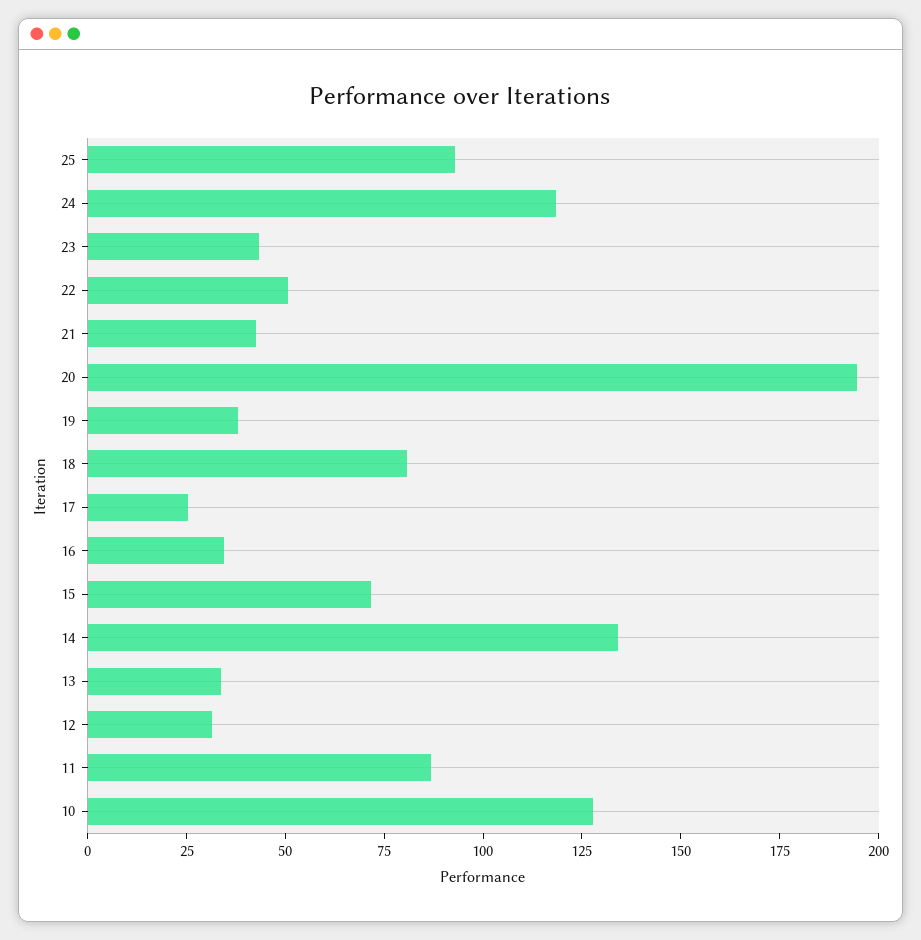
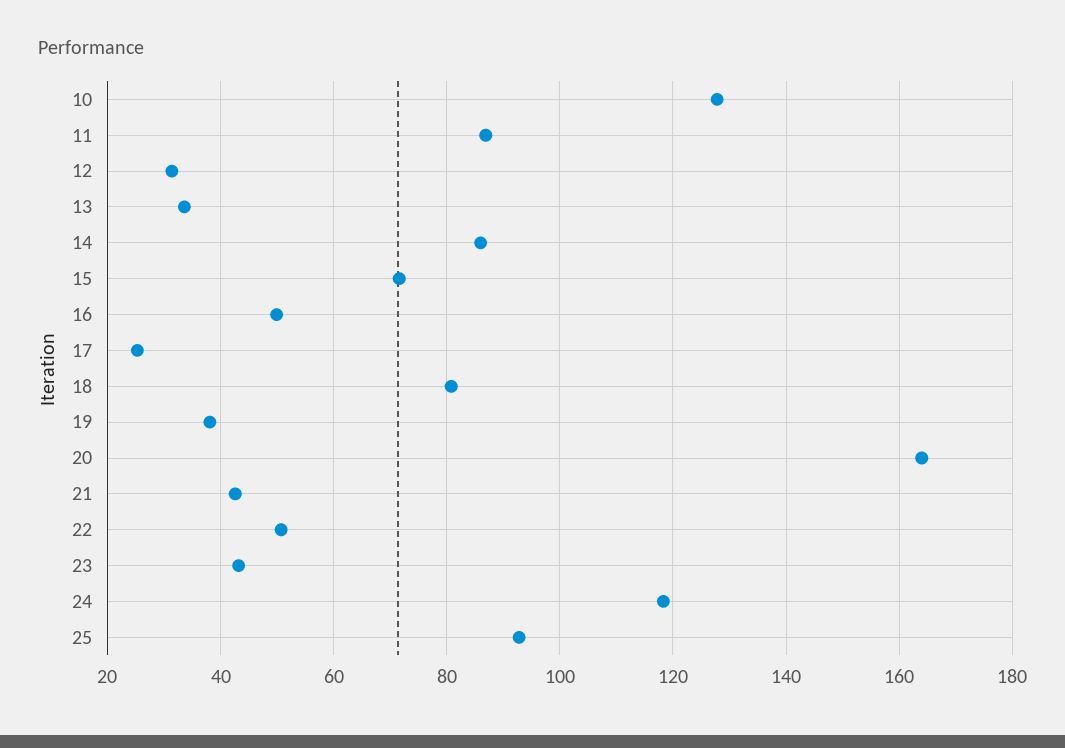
20: 195 -> 164
16: 35 -> 50
14: 135 -> 86

